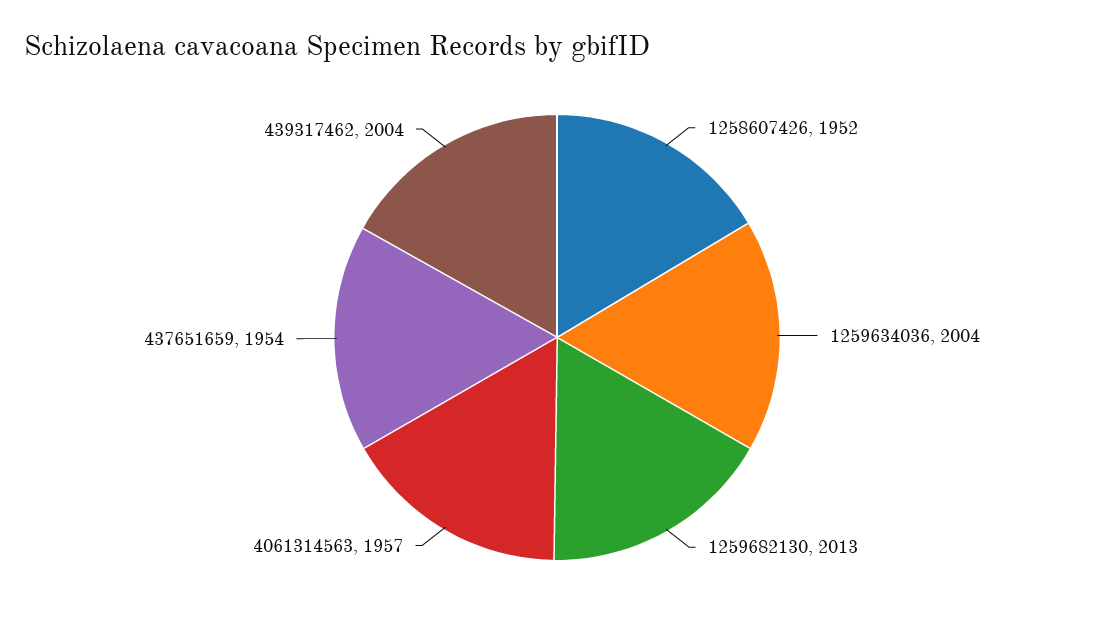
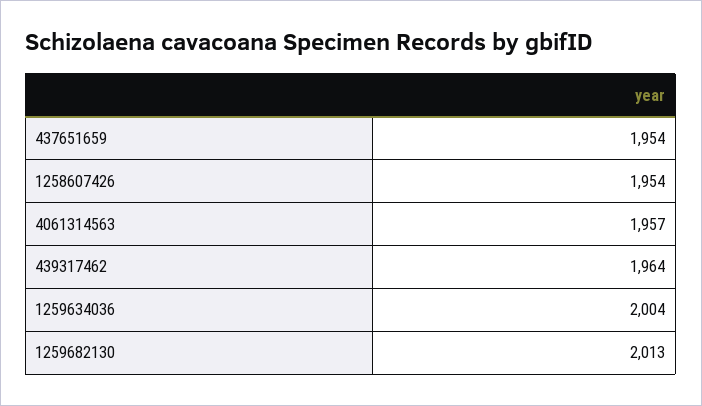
1258607426: 1952 -> 1954
439317462: 2004 -> 1964

